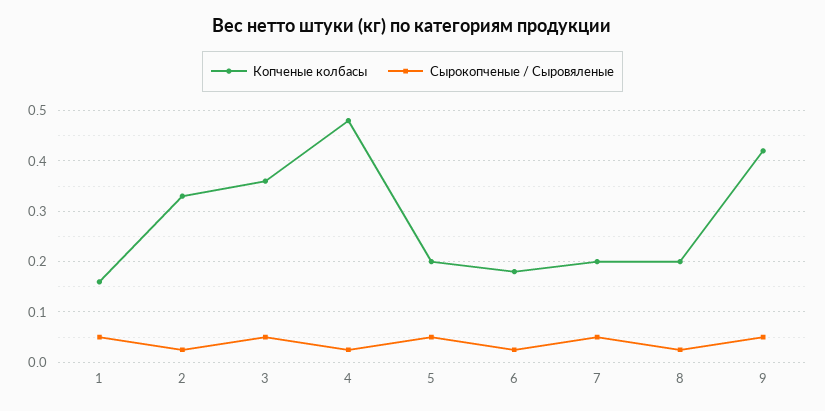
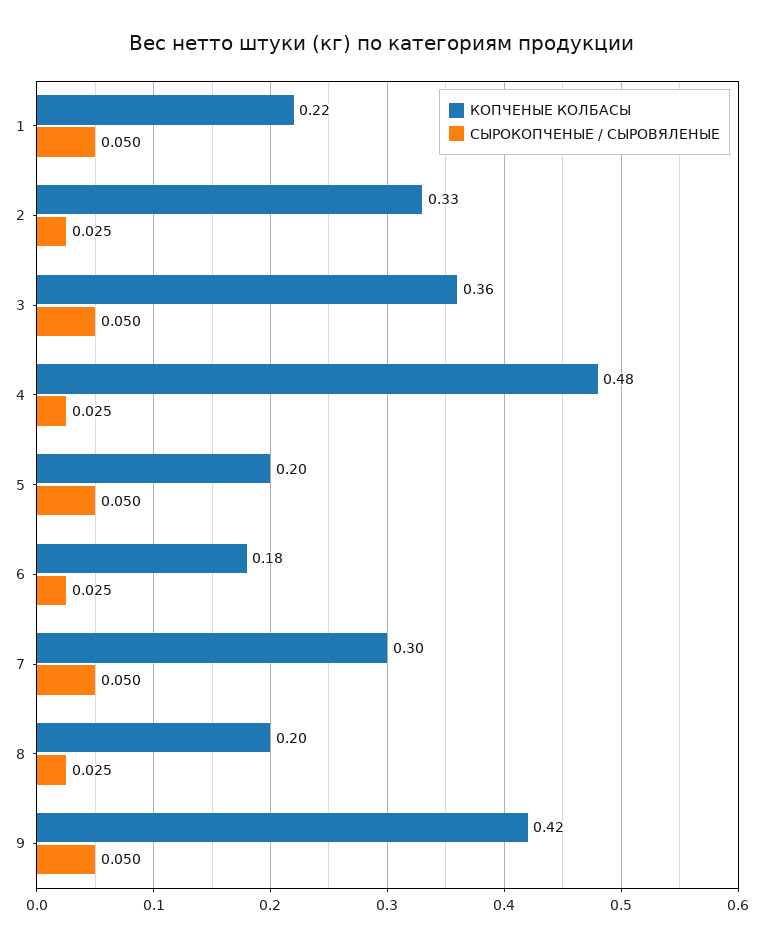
Копченые колбасы, 1: 0.16 -> 0.22
Копченые колбасы, 7: 0.2 -> 0.3

